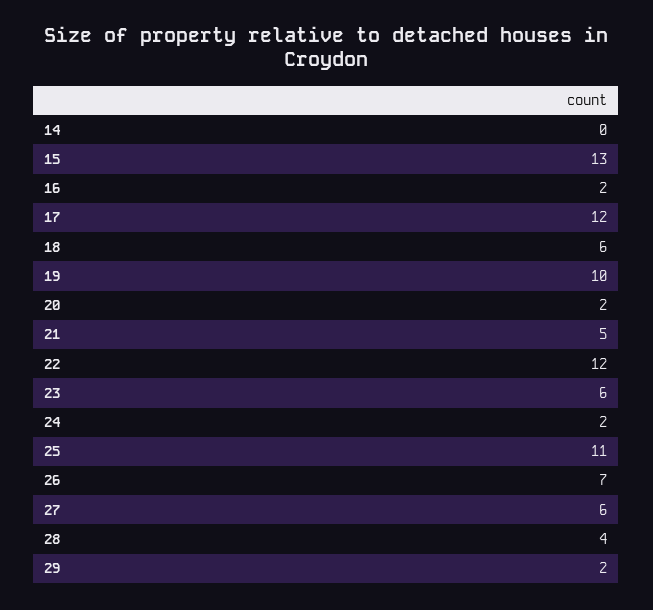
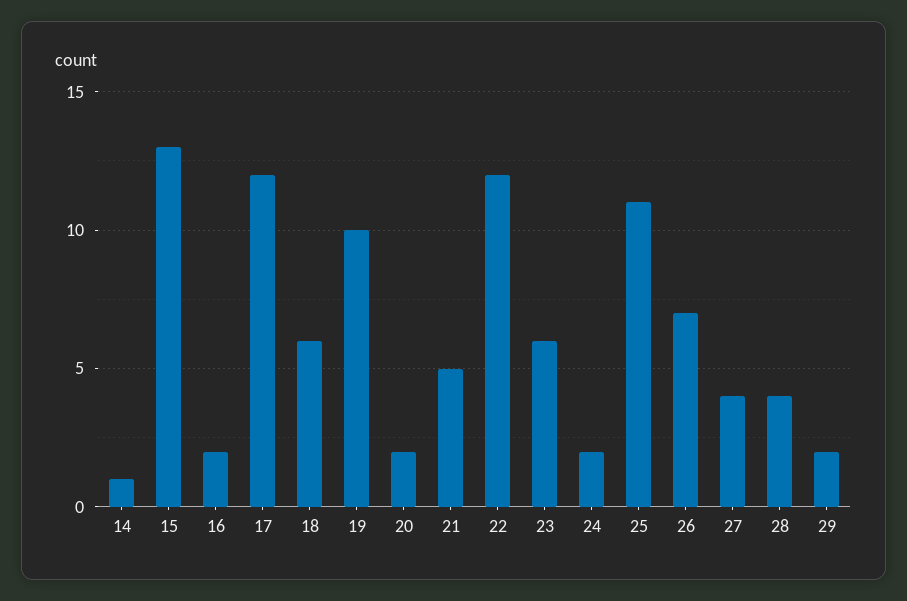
14: 0 -> 1
27: 6 -> 4

